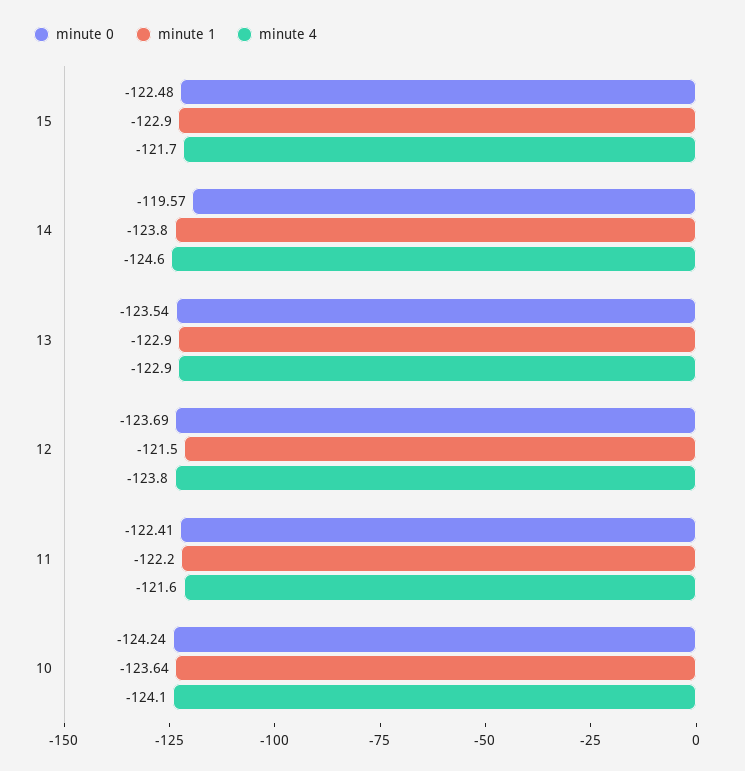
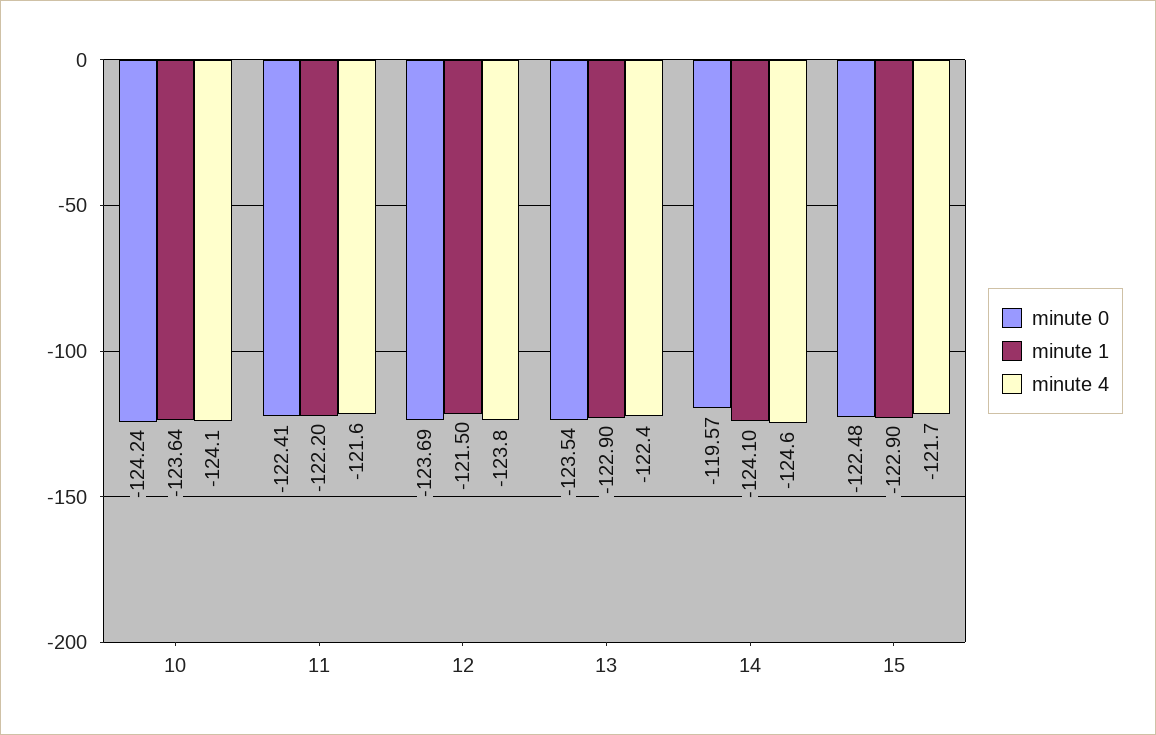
minute 1, 14: -123.8 -> -124.1
minute 4, 13: -122.9 -> -122.4

